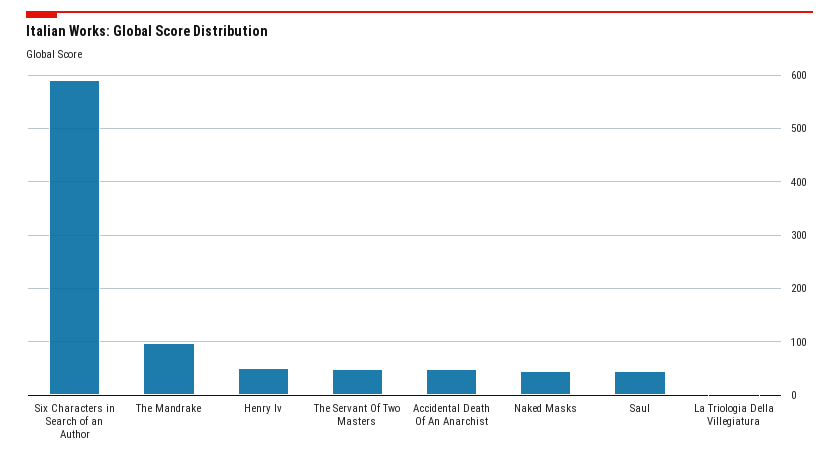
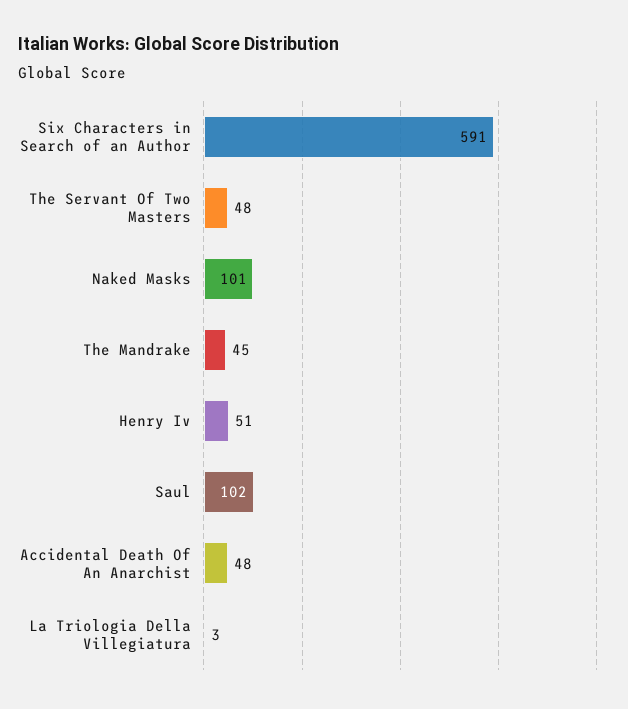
The Mandrake: 100 -> 45
Naked Masks: 40 -> 101
Saul: 40 -> 102

